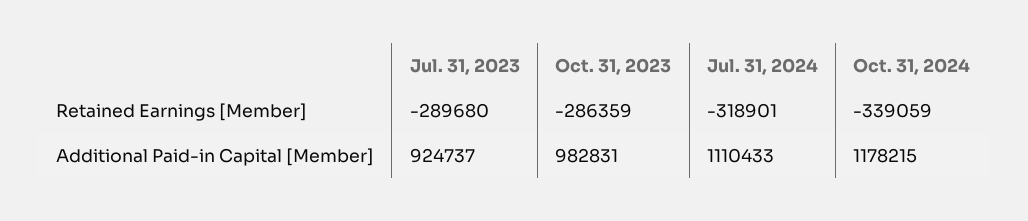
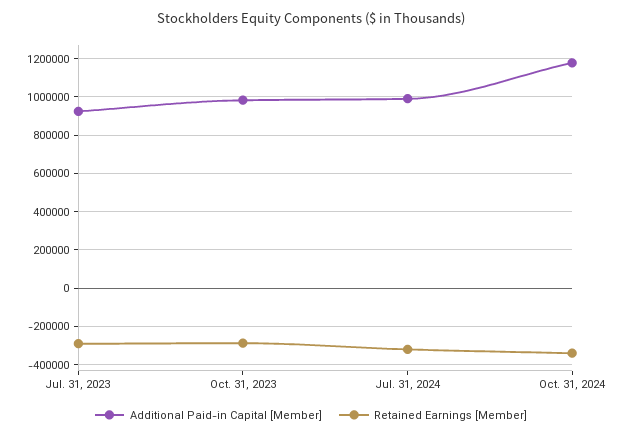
Additional Paid-in Capital [Member], Jul. 31, 2024: 1110433 -> 1000000

